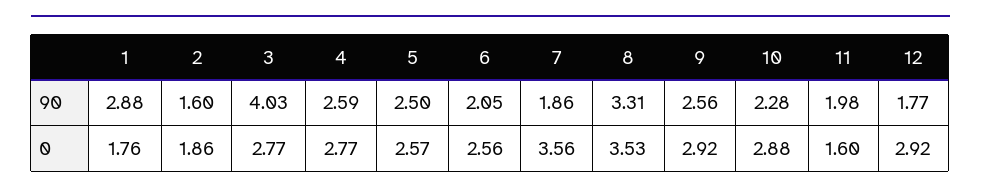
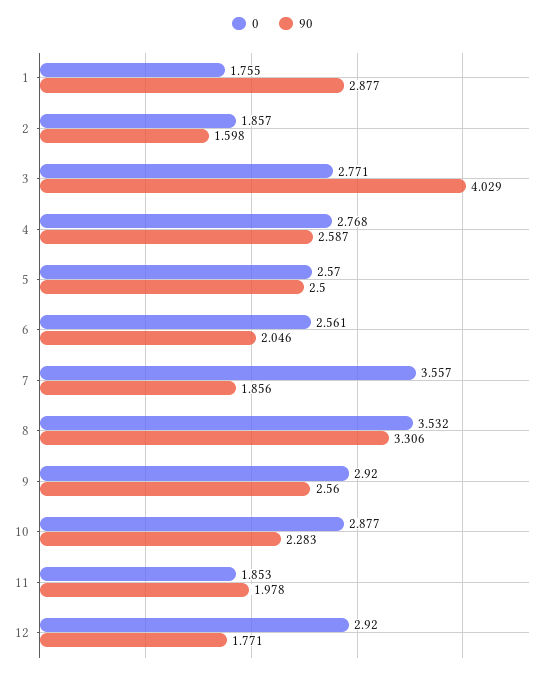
0, 11: 1.6 -> 1.853

